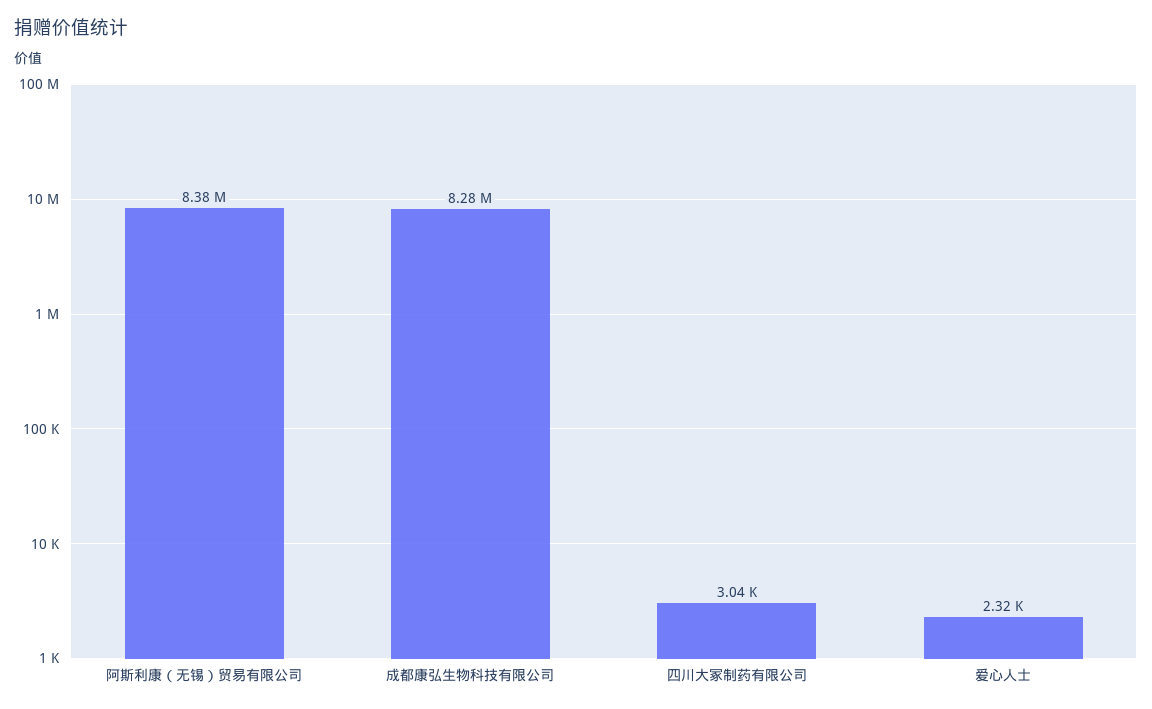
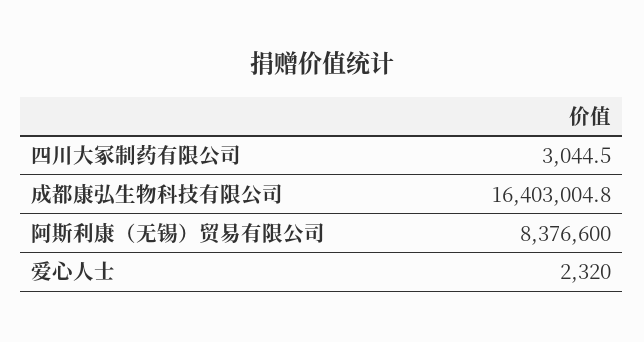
成都康弘生物科技有限公司: 8280000 -> 16403004.8

